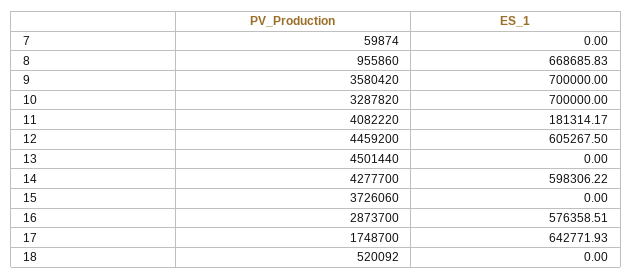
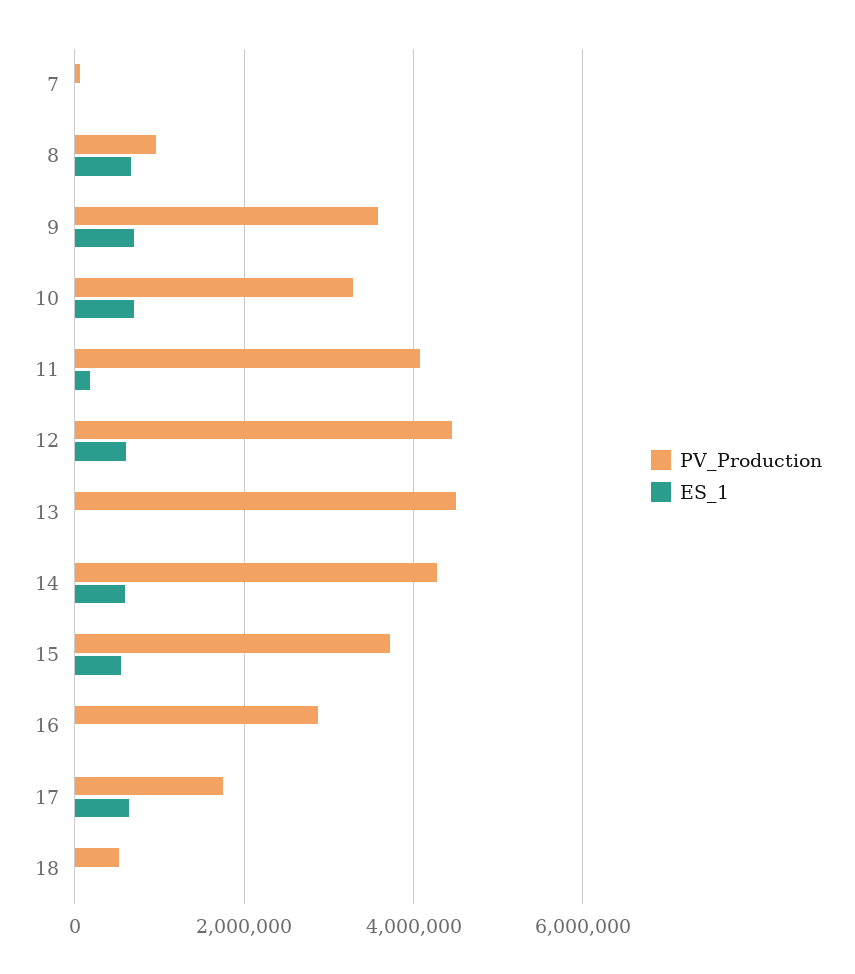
ES_1, 15: 0 -> 600000
ES_1, 16: 576358.51 -> 0

